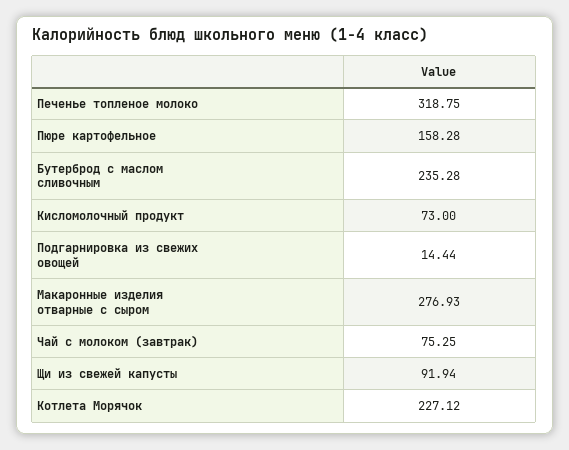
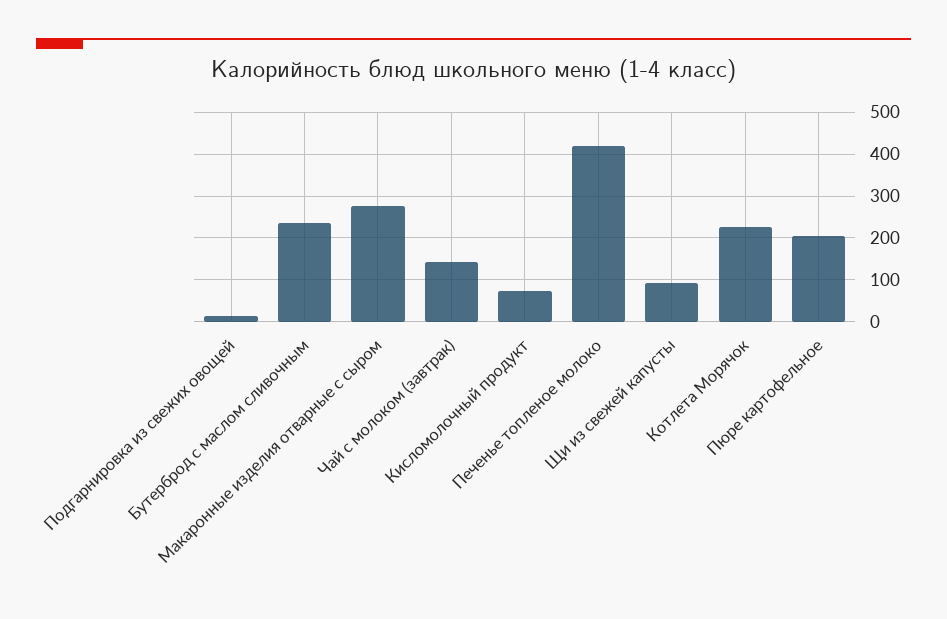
Печенье топленое молоко: 318.75 -> 420
Пюре картофельное: 158.28 -> 200
Чай с молоком (завтрак): 75.25 -> 140

